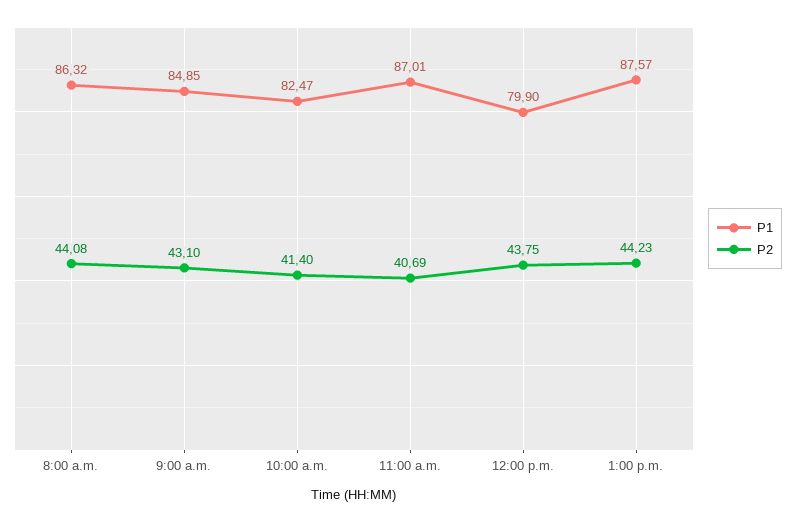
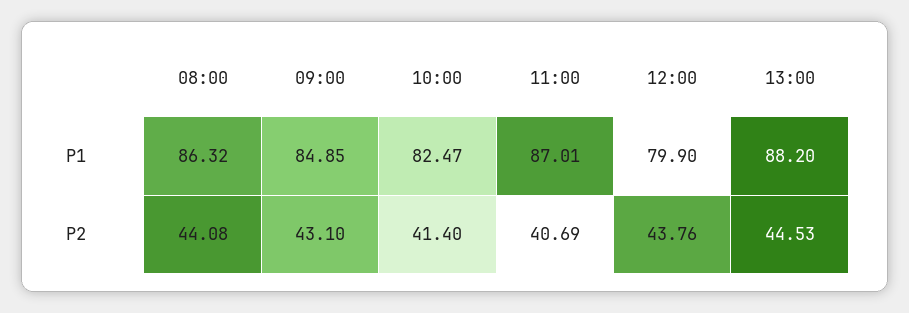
P2, 12:00 p.m.: 43.75 -> 43.76
P1, 1:00 p.m.: 87.57 -> 88.2
P2, 1:00 p.m.: 44.23 -> 44.53

